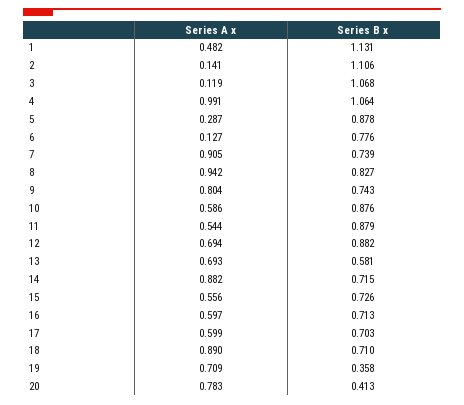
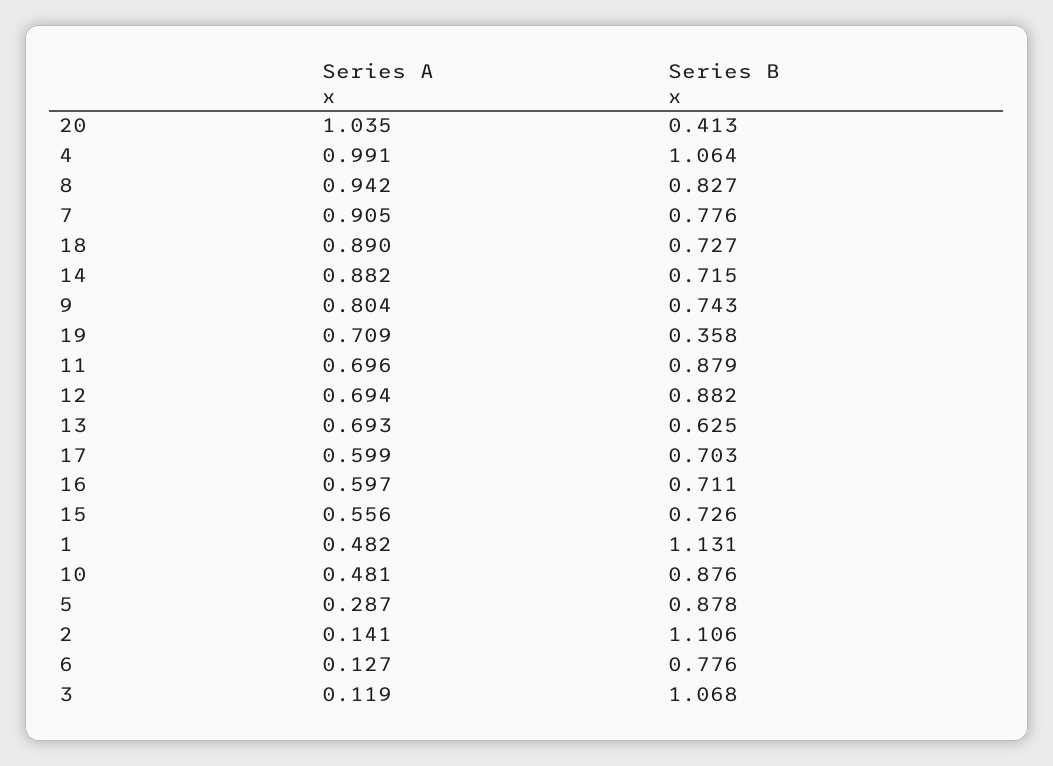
Series B x, 7: 0.739 -> 0.776
Series A x, 10: 0.586 -> 0.481
Series A x, 11: 0.544 -> 0.696
Series B x, 13: 0.581 -> 0.625
Series B x, 16: 0.713 -> 0.711
Series B x, 18: 0.71 -> 0.727
Series A x, 20: 0.783 -> 1.035

